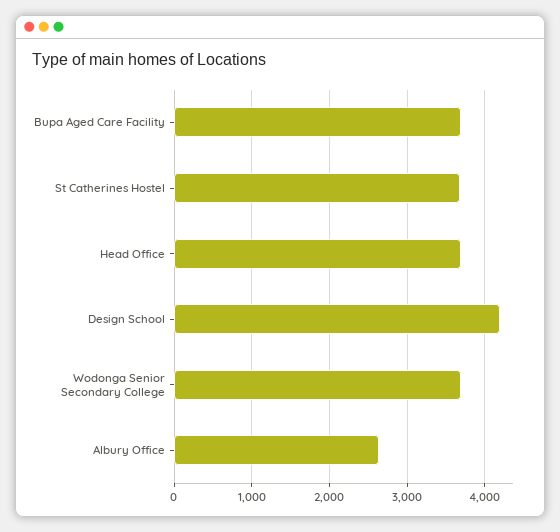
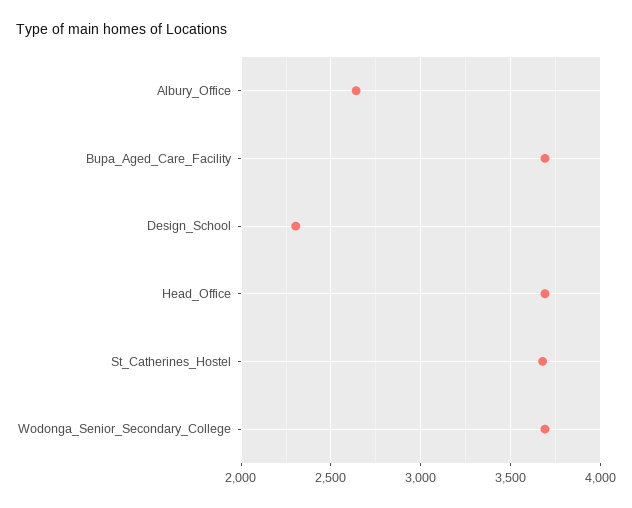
Design School: 4200 -> 2300

